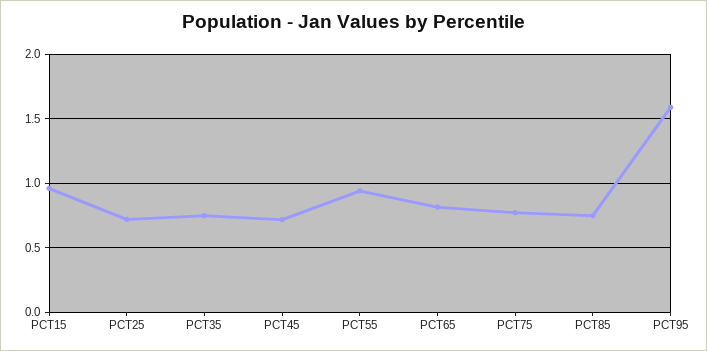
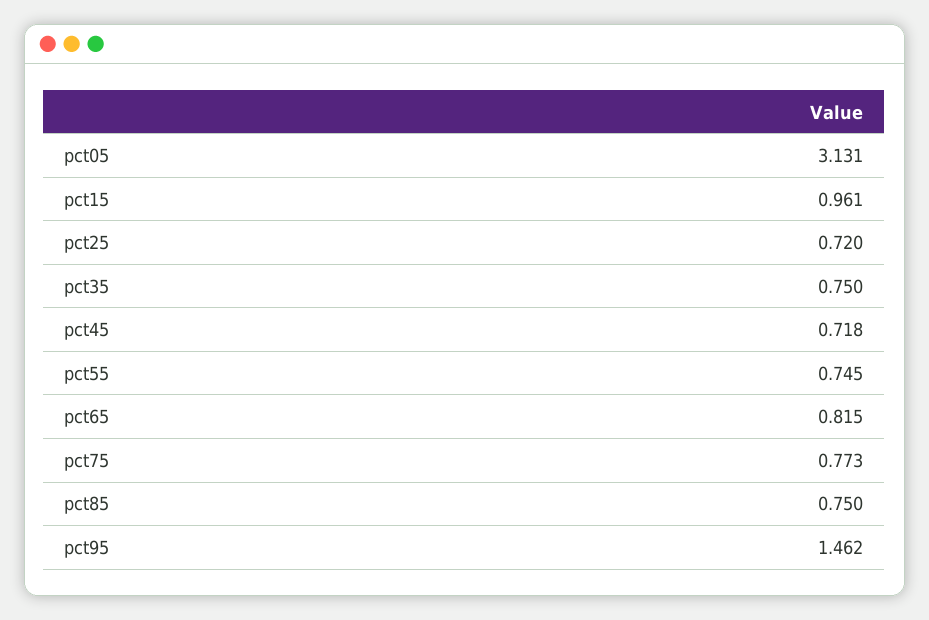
PCT55: 0.95 -> 0.745
PCT95: 1.6 -> 1.462
pct05: none -> 3.131

